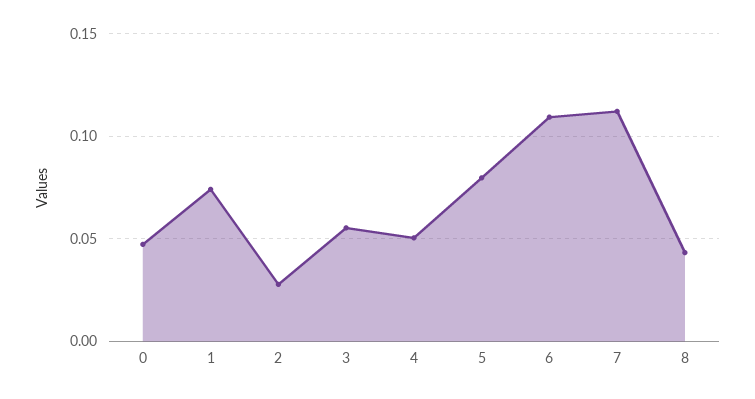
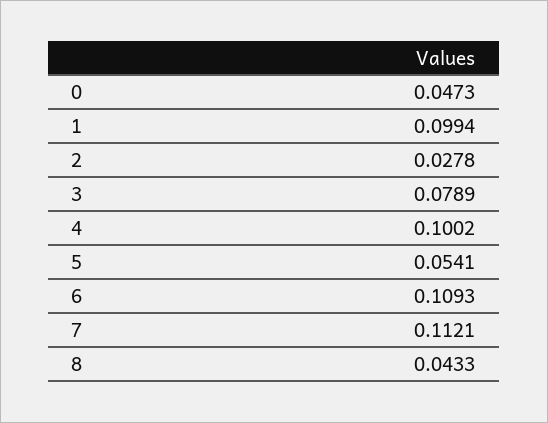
1: 0.075 -> 0.0994
3: 0.055 -> 0.0789
4: 0.05 -> 0.1002
5: 0.08 -> 0.0541

